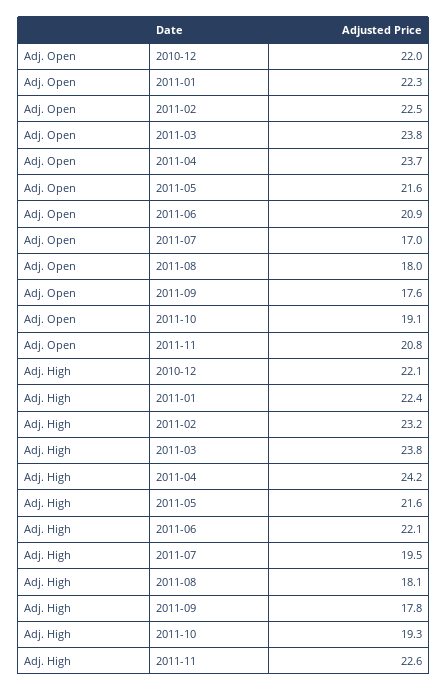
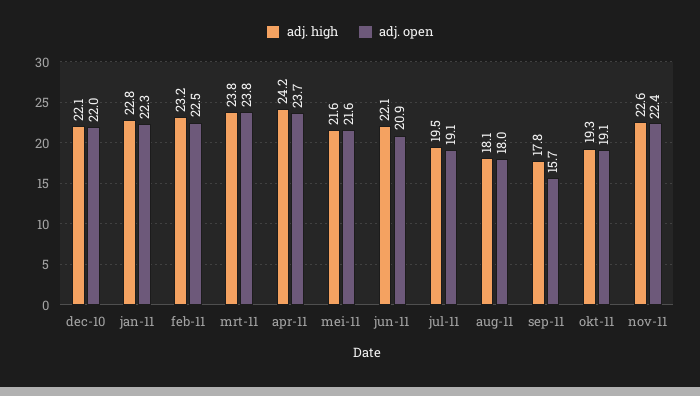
Adj. Open, 2011-07: 17 -> 19.1
Adj. Open, 2011-09: 17.6 -> 15.7
Adj. Open, 2011-11: 20.8 -> 22.4
Adj. High, 2011-01: 22.4 -> 22.8

